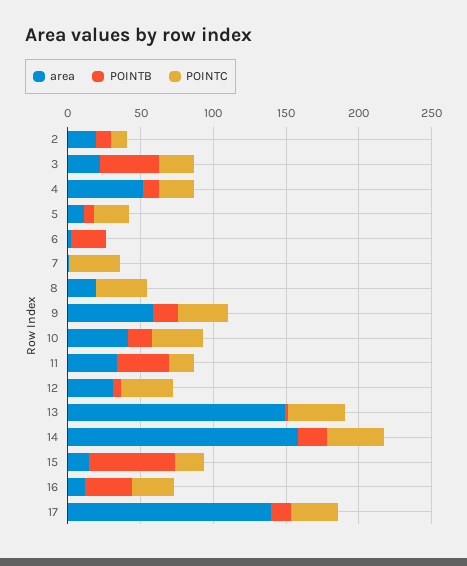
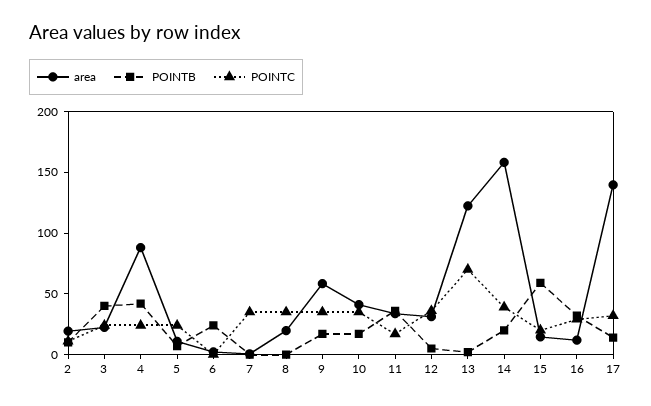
area, 4: 50 -> 90
POINTB, 4: 10 -> 40
area, 13: 150 -> 120
POINTC, 13: 40 -> 70

